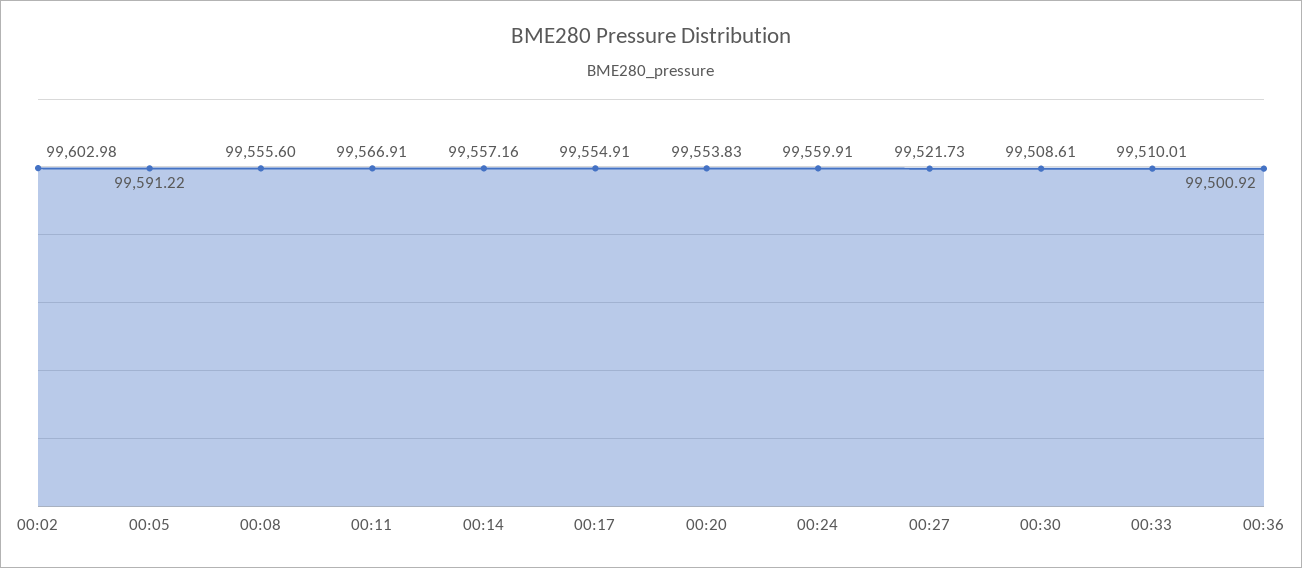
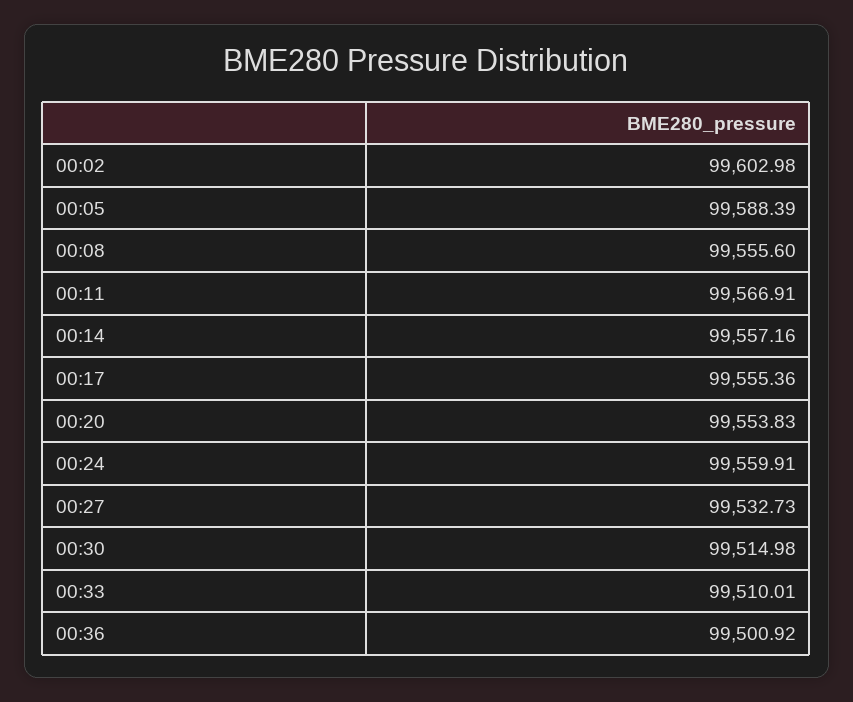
00:05: 99591.22 -> 99588.39
00:17: 99554.91 -> 99555.36
00:27: 99521.73 -> 99532.73
00:30: 99508.61 -> 99514.98

